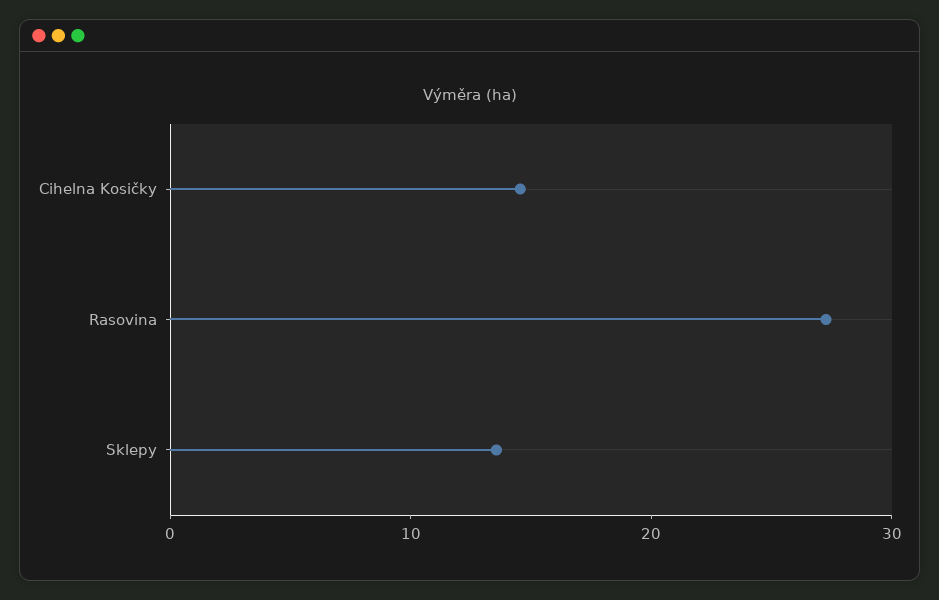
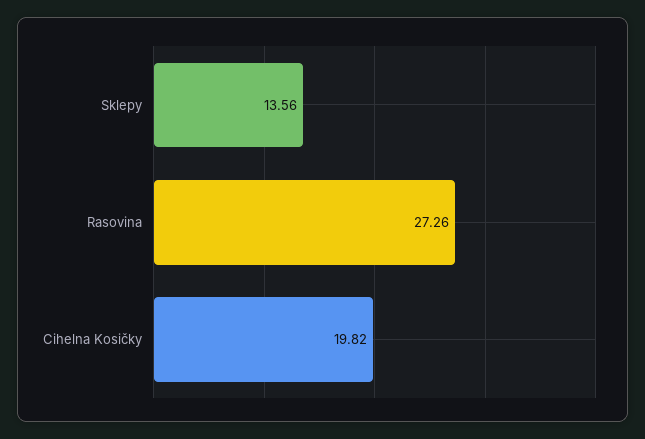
Cihelna Kosičky: 14 -> 19.82

